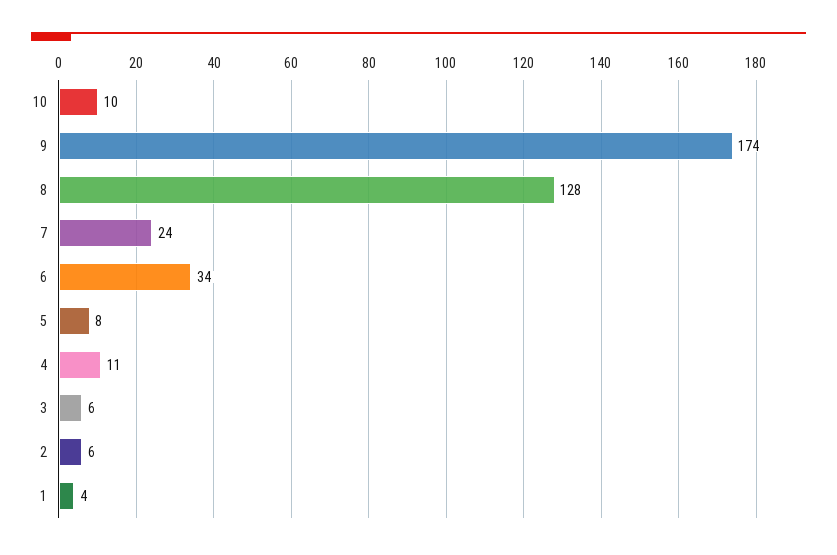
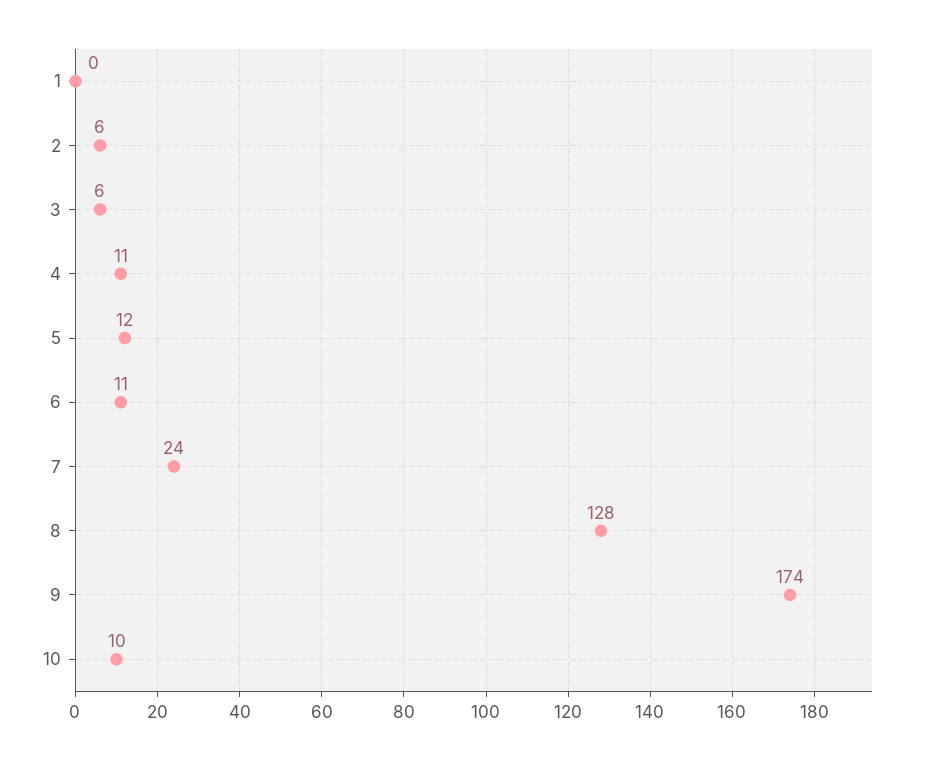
6: 34 -> 11
5: 8 -> 12
1: 4 -> 0

